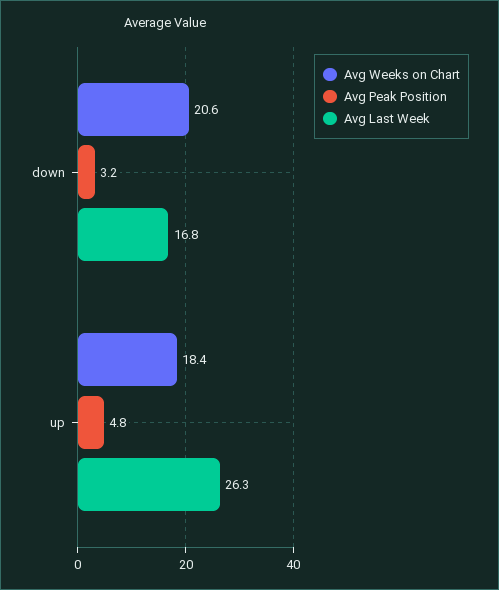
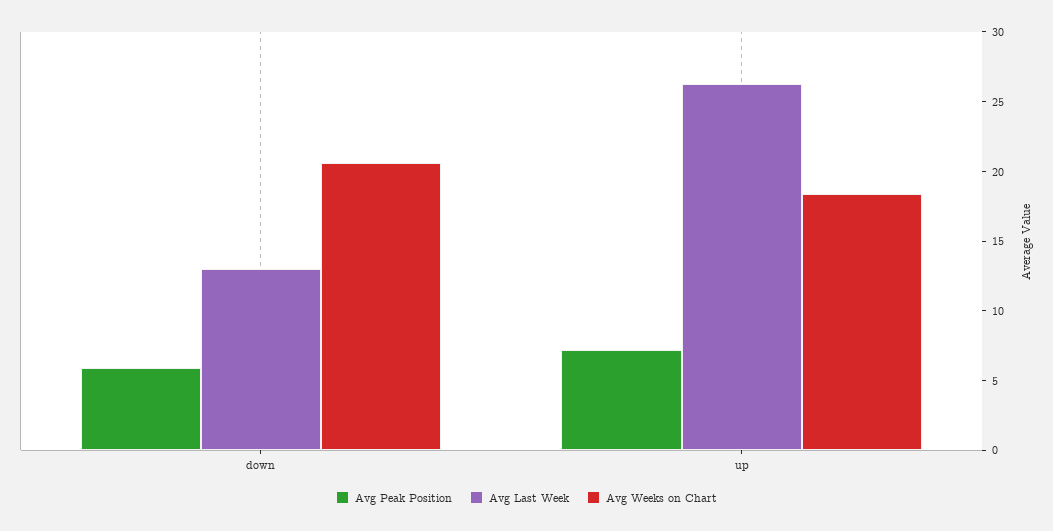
Avg Peak Position, down: 3.2 -> 6
Avg Last Week, down: 16.8 -> 13
Avg Peak Position, up: 4.8 -> 7

